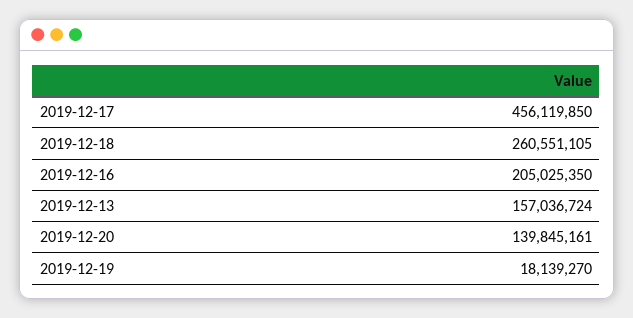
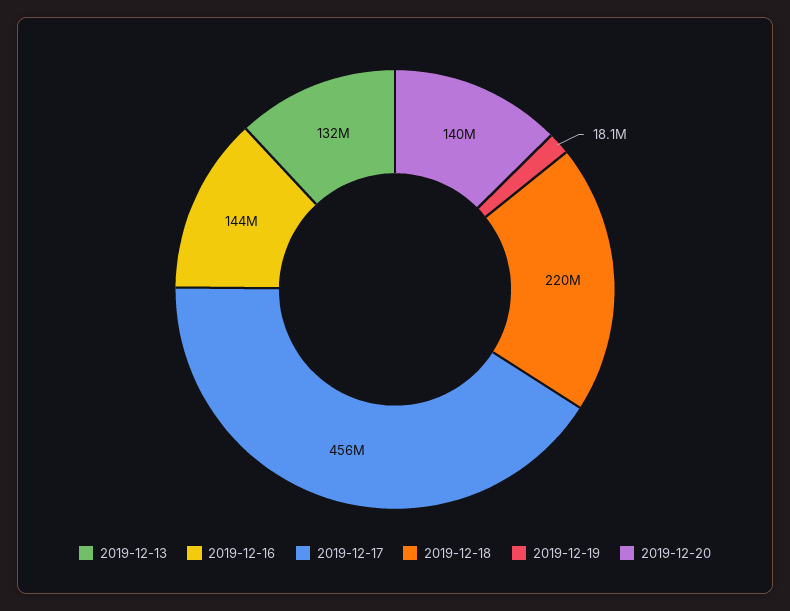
2019-12-18: 260551105 -> 220000000
2019-12-16: 205025350 -> 144000000
2019-12-13: 157036724 -> 132000000

